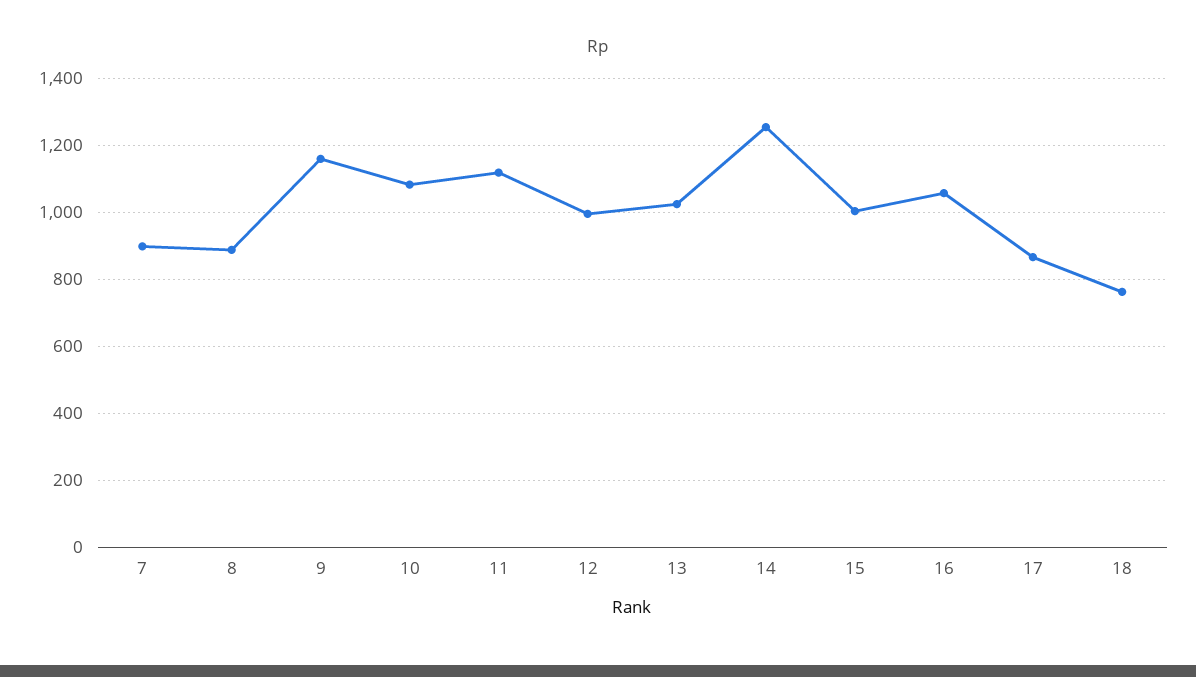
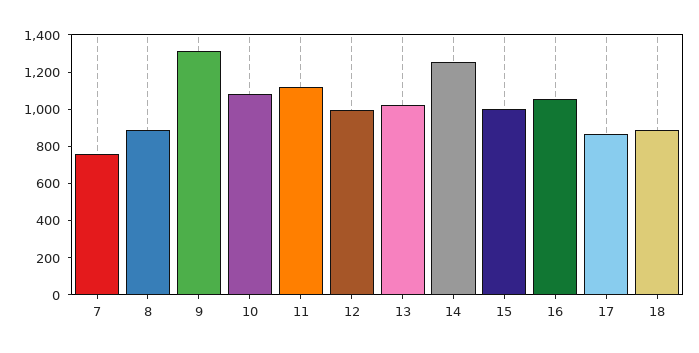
7: 900 -> 750
9: 1160 -> 1300
18: 760 -> 900

